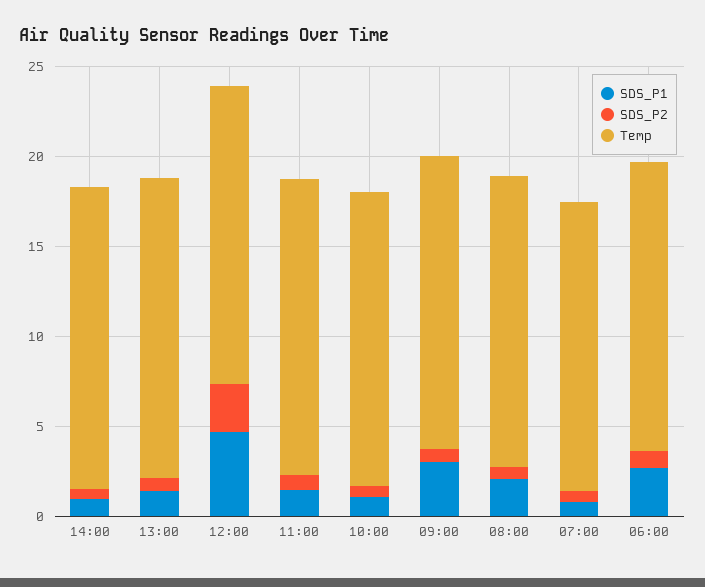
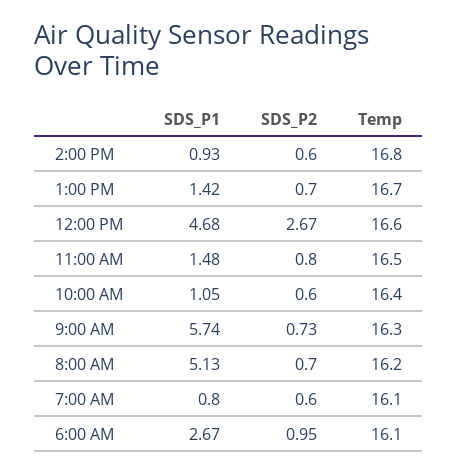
SDS_P1, 09:00: 3 -> 5.74
SDS_P1, 08:00: 2 -> 5.13

